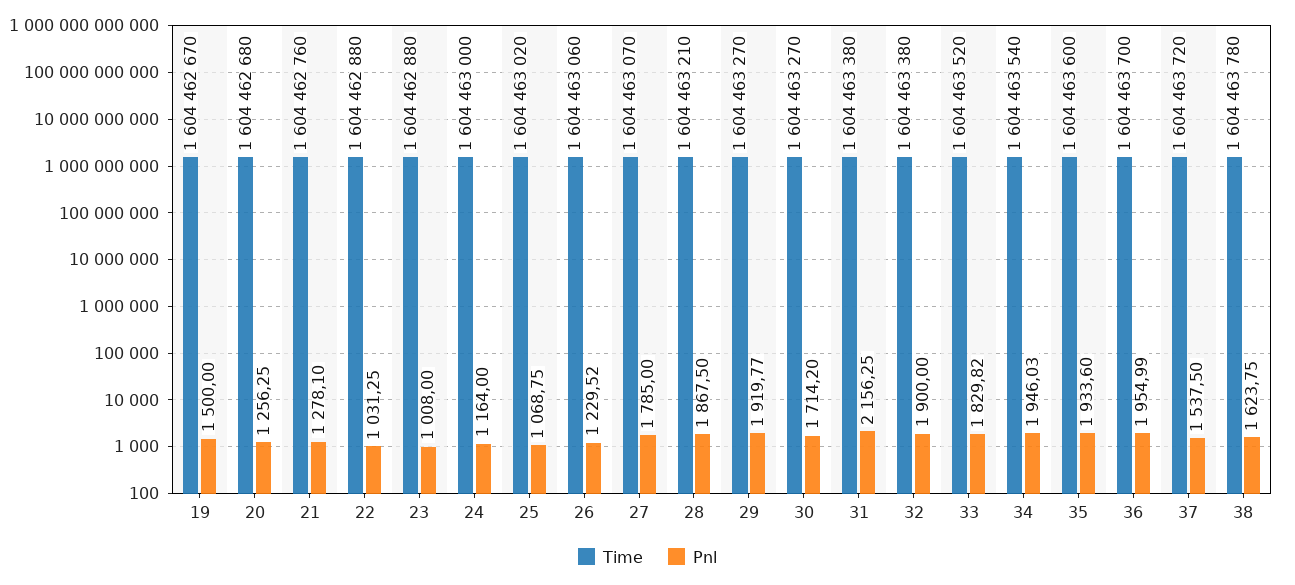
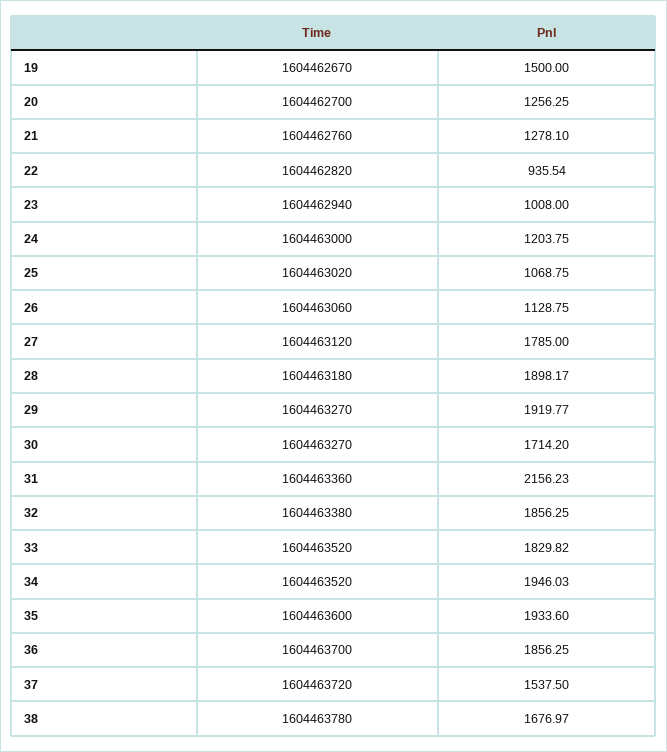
Time, 20: 1604462680 -> 1604462700
Time, 22: 1604462880 -> 1604462820
Pnl, 22: 1031.25 -> 935.54
Time, 23: 1604462880 -> 1604462940
Pnl, 24: 1164 -> 1203.75
Pnl, 26: 1229.52 -> 1128.75
Time, 27: 1604463070 -> 1604463120
Time, 28: 1604463210 -> 1604463180
Pnl, 28: 1867.5 -> 1898.17
Time, 31: 1604463380 -> 1604463360
Pnl, 31: 2156.25 -> 2156.23
Pnl, 32: 1900 -> 1856.25
Time, 34: 1604463540 -> 1604463520
Pnl, 36: 1954.99 -> 1856.25
Pnl, 38: 1623.75 -> 1676.97

